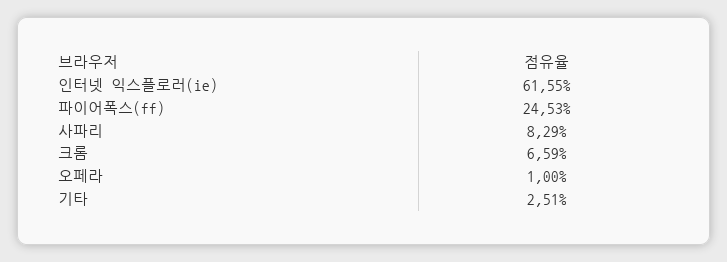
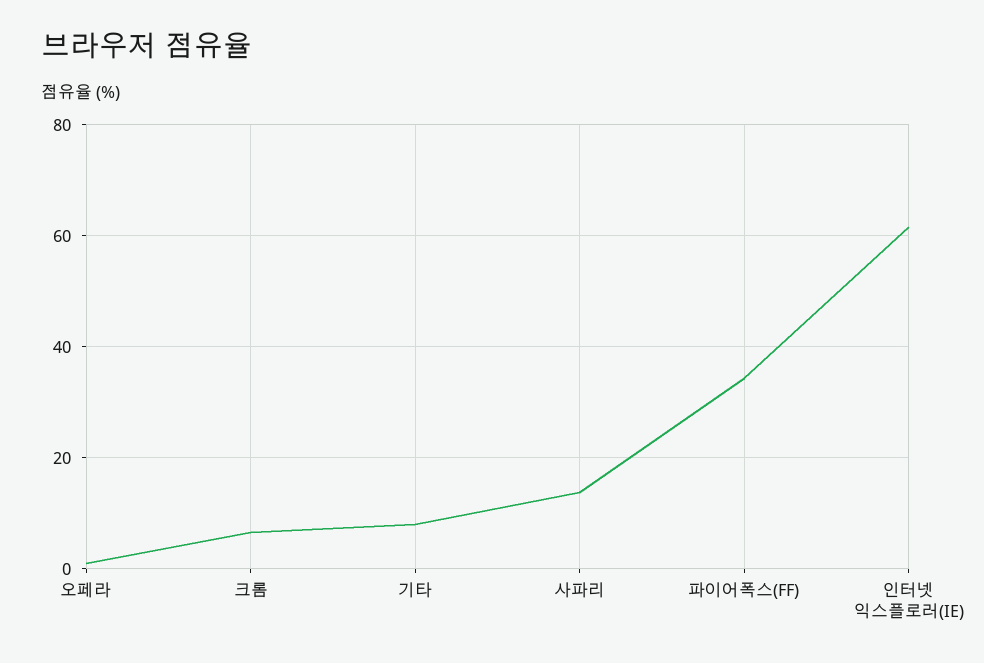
파이어폭스(ff): 24.53 -> 34
사파리: 8.29 -> 14
기타: 2.51 -> 8

